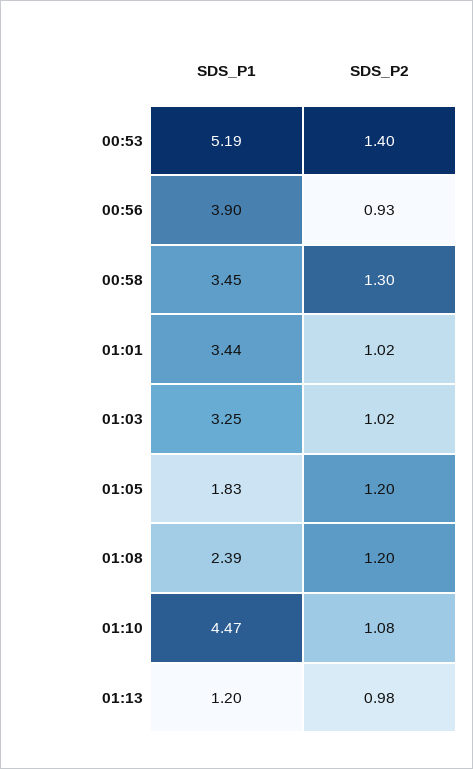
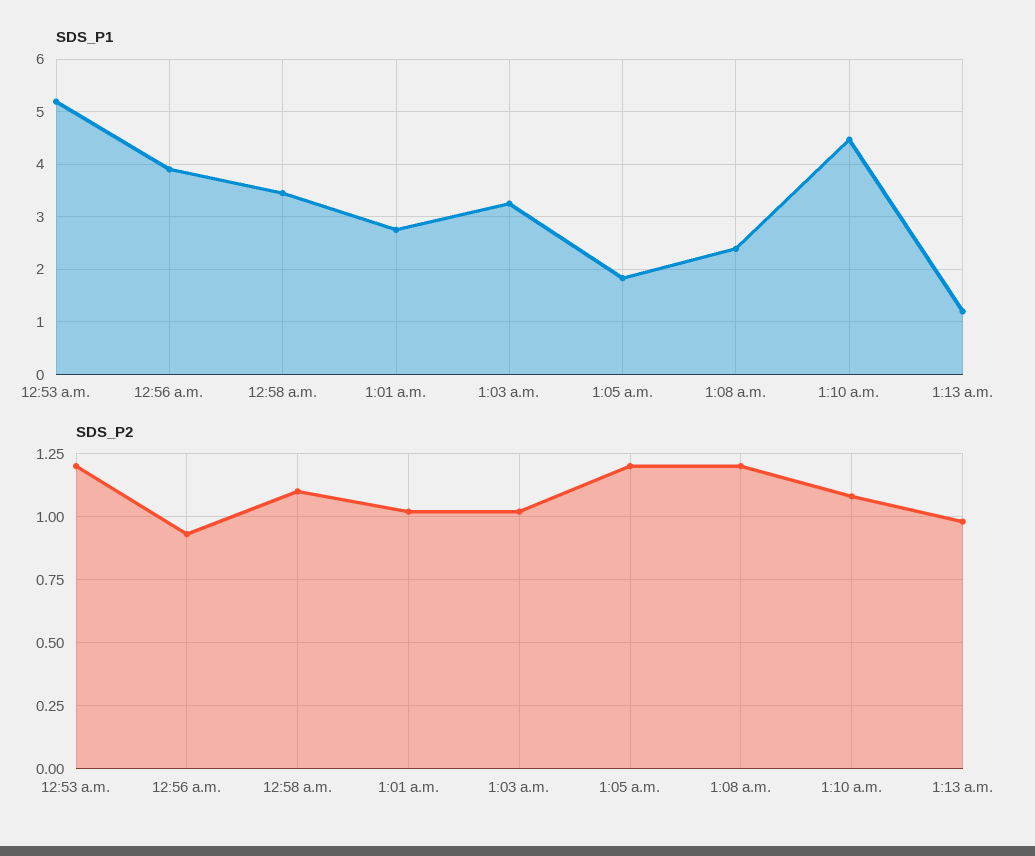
SDS_P2, 00:53: 1.4 -> 1.2
SDS_P2, 00:58: 1.3 -> 1.1
SDS_P1, 01:01: 3.44 -> 2.8

